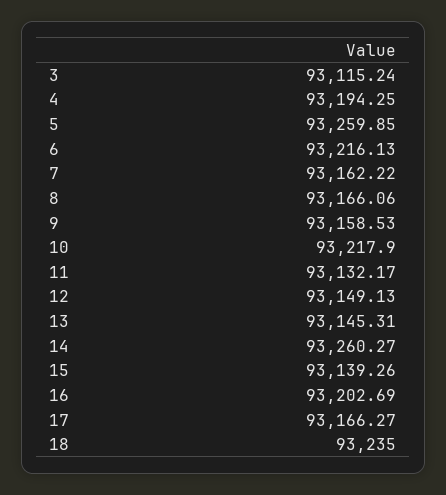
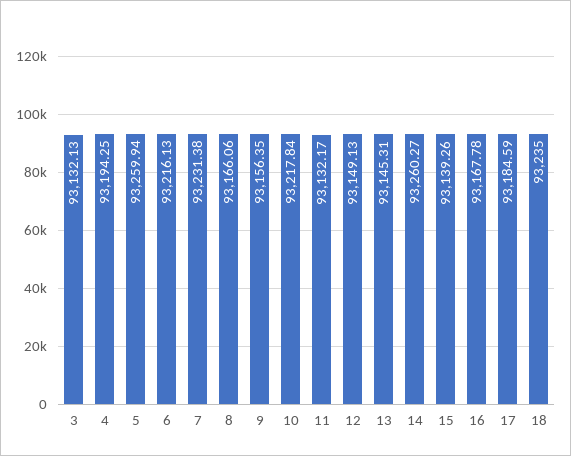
3: 93115.24 -> 93132.13
5: 93259.85 -> 93259.94
7: 93162.22 -> 93231.38
9: 93158.53 -> 93156.35
10: 93217.9 -> 93217.84
16: 93202.69 -> 93167.78
17: 93166.27 -> 93184.59

